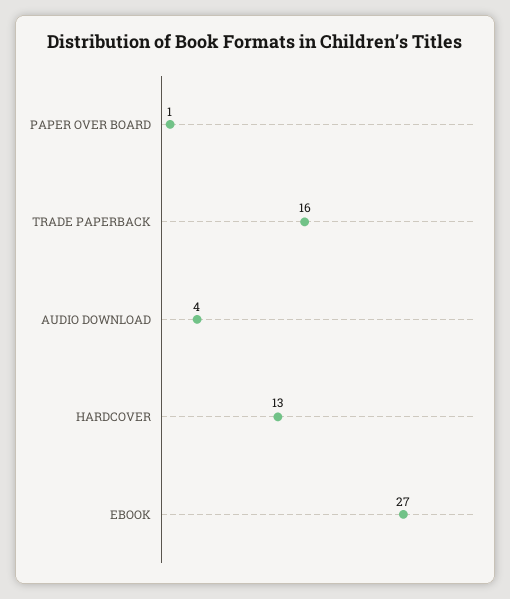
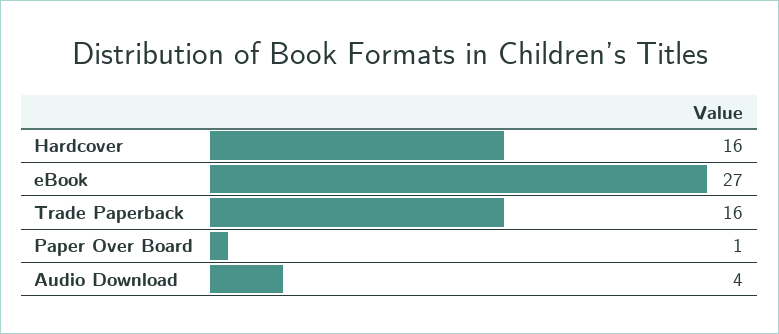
HARDCOVER: 13 -> 16

